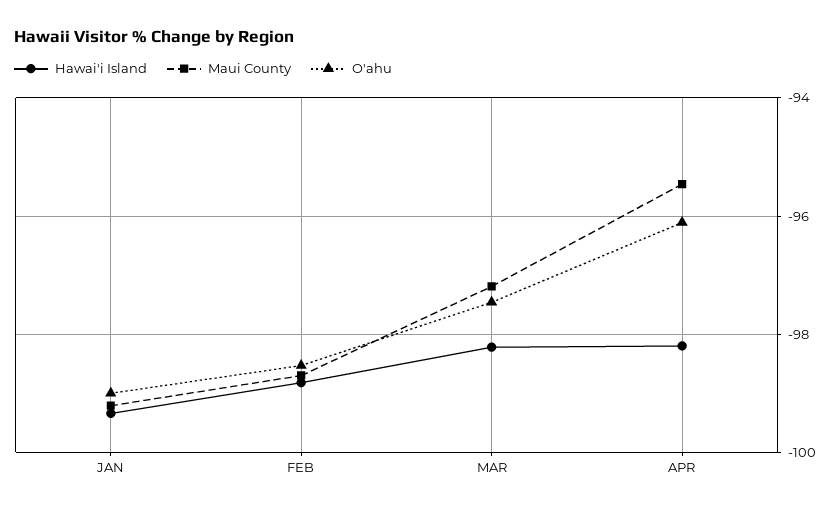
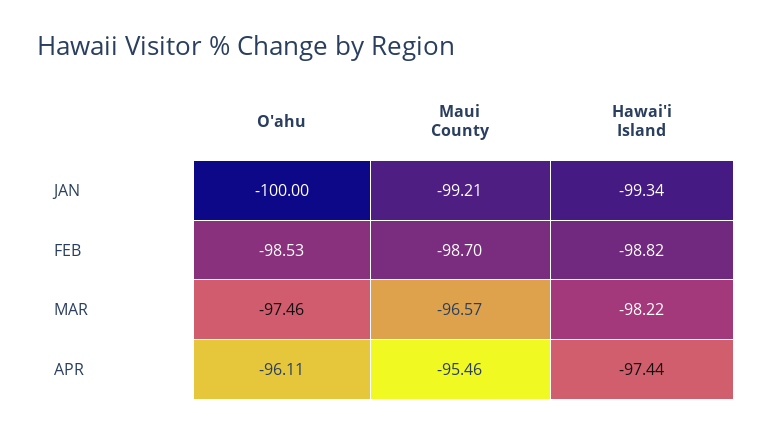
O'ahu, JAN: -99 -> -100
Maui County, MAR: -97.2 -> -96.57
Hawai'i Island, APR: -98.2 -> -97.44

